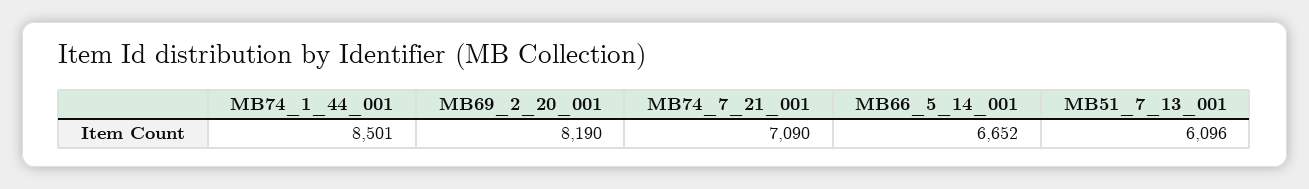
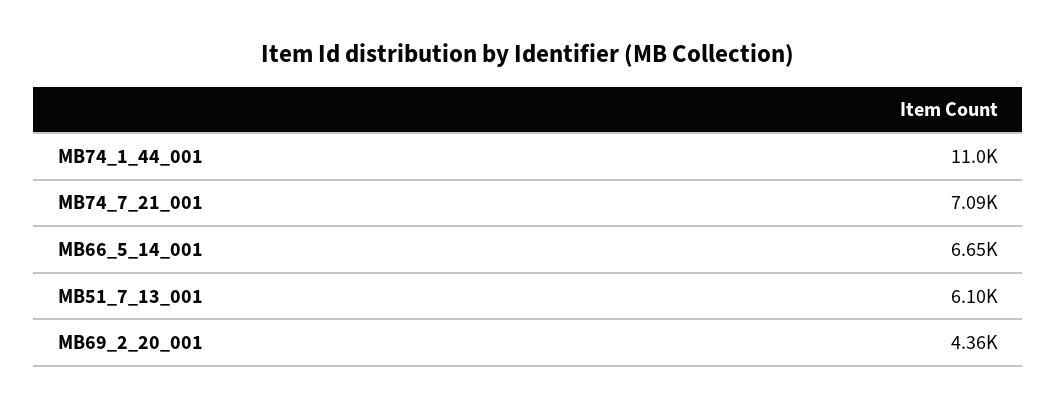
MB74_1_44_001: 8501 -> 11000
MB69_2_20_001: 8190 -> 4360

